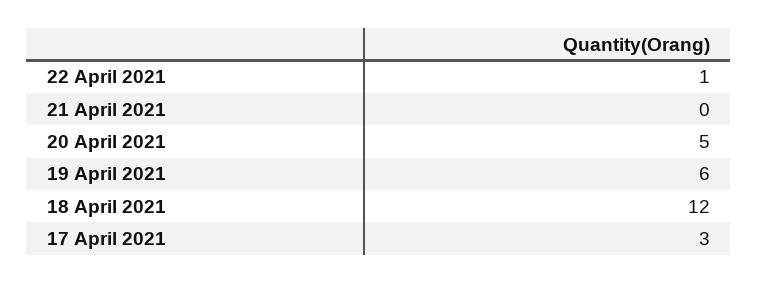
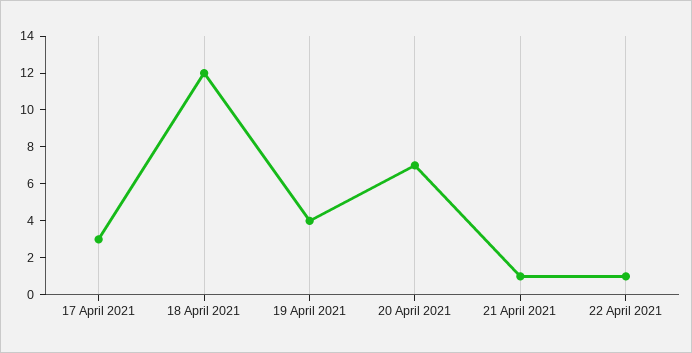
21 April 2021: 0 -> 1
20 April 2021: 5 -> 7
19 April 2021: 6 -> 4

